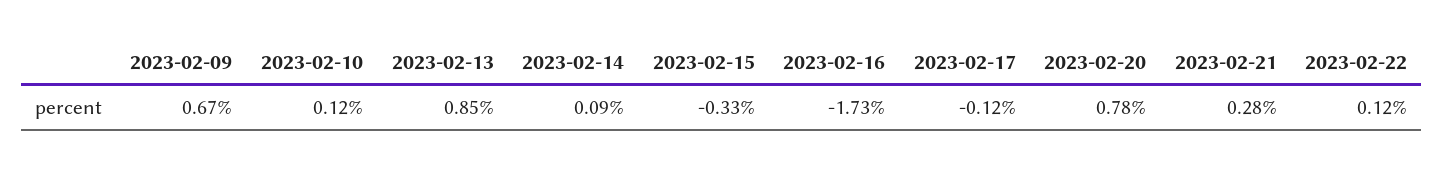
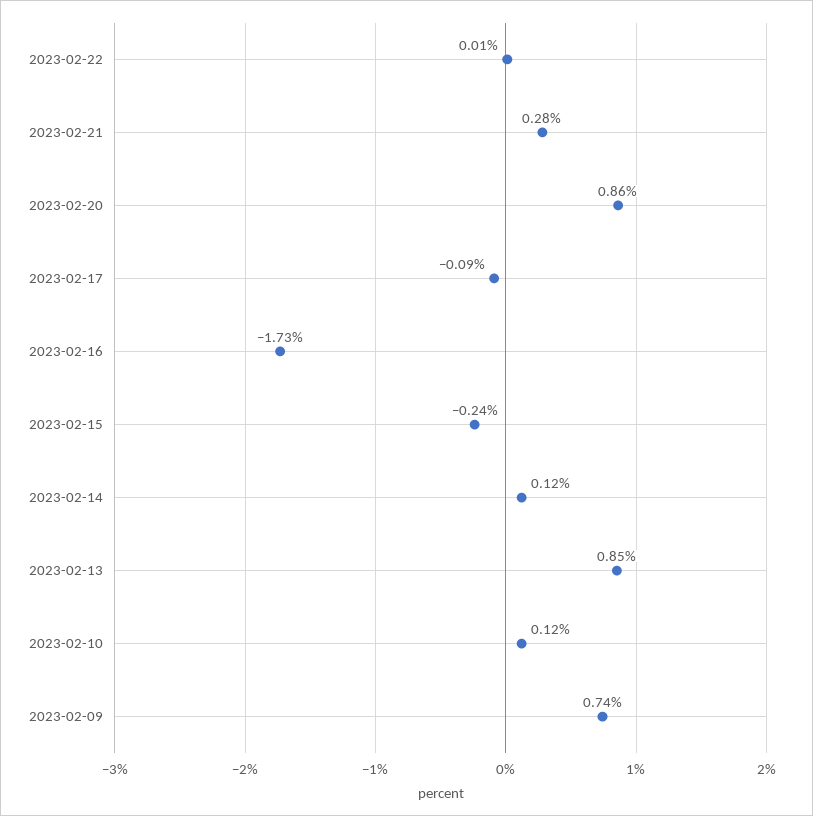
2023-02-09: 0.67 -> 0.74
2023-02-14: 0.09 -> 0.12
2023-02-15: -0.33 -> -0.24
2023-02-17: -0.12 -> -0.09
2023-02-20: 0.78 -> 0.86
2023-02-22: 0.12 -> 0.01

